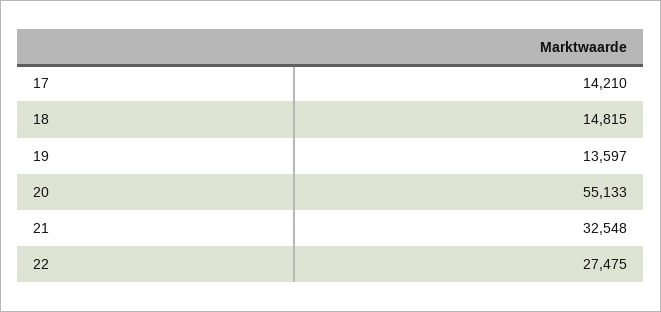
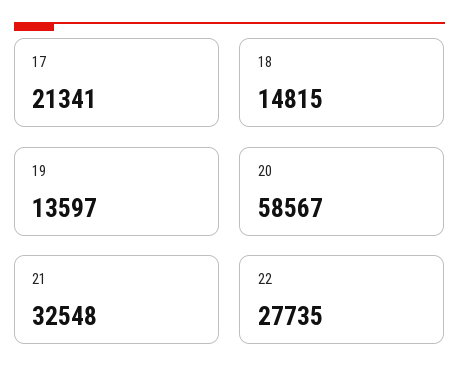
17: 14210 -> 21341
20: 55133 -> 58567
22: 27475 -> 27735

